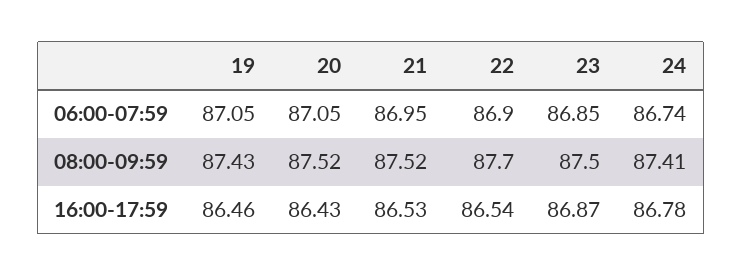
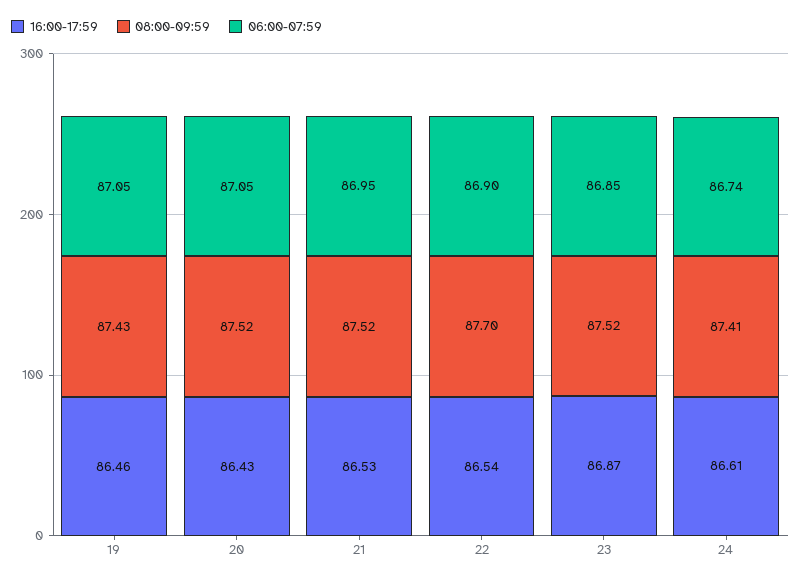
08:00-09:59, 23: 87.5 -> 87.52
16:00-17:59, 24: 86.78 -> 86.61

